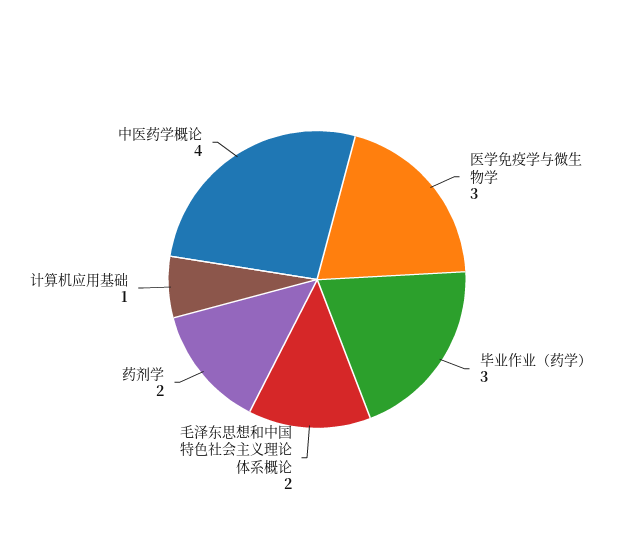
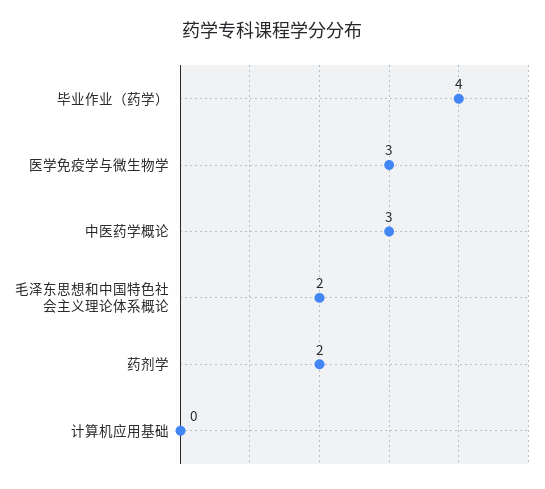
毕业作业（药学）: 3 -> 4
计算机应用基础: 1 -> 0
中医药学概论: 4 -> 3

